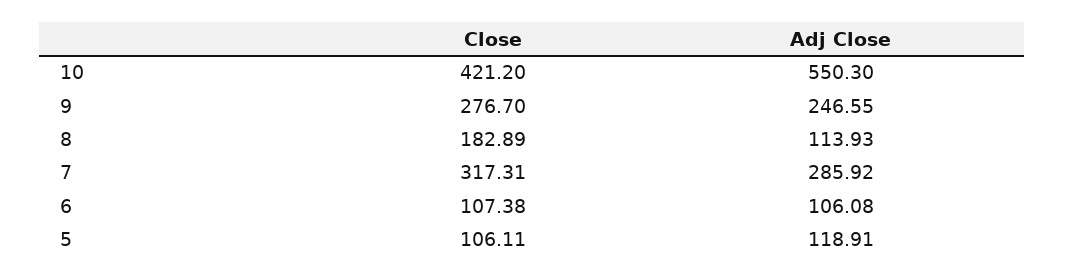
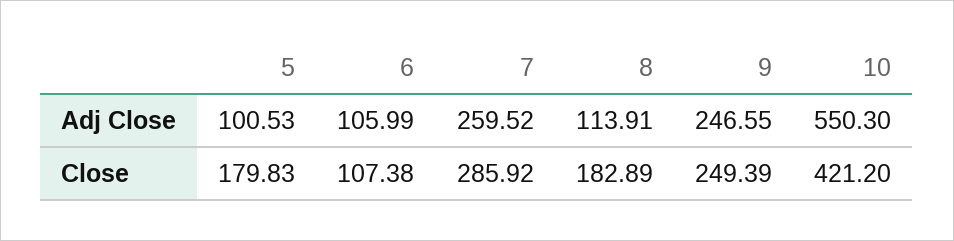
Close, 9: 276.7 -> 249.39
Adj Close, 8: 113.93 -> 113.91
Close, 7: 317.31 -> 285.92
Adj Close, 7: 285.92 -> 259.52
Adj Close, 6: 106.08 -> 105.99
Close, 5: 106.11 -> 179.83
Adj Close, 5: 118.91 -> 100.53

